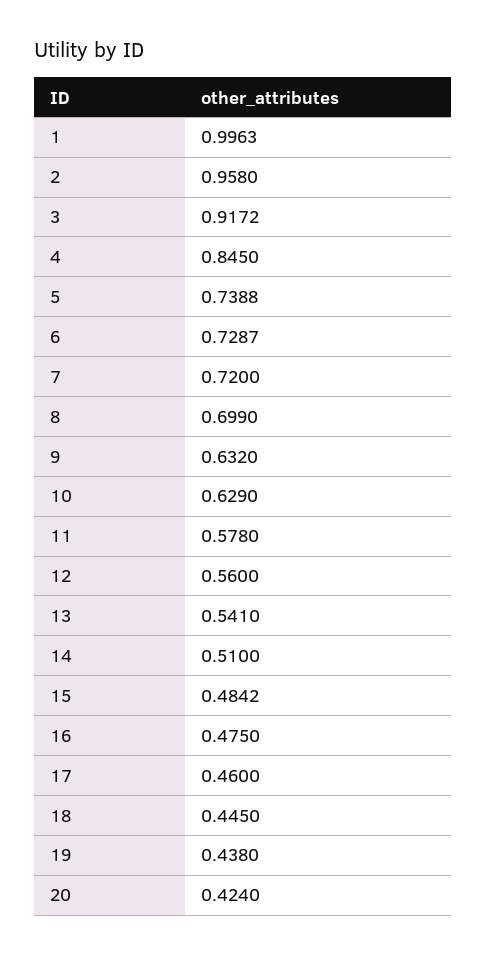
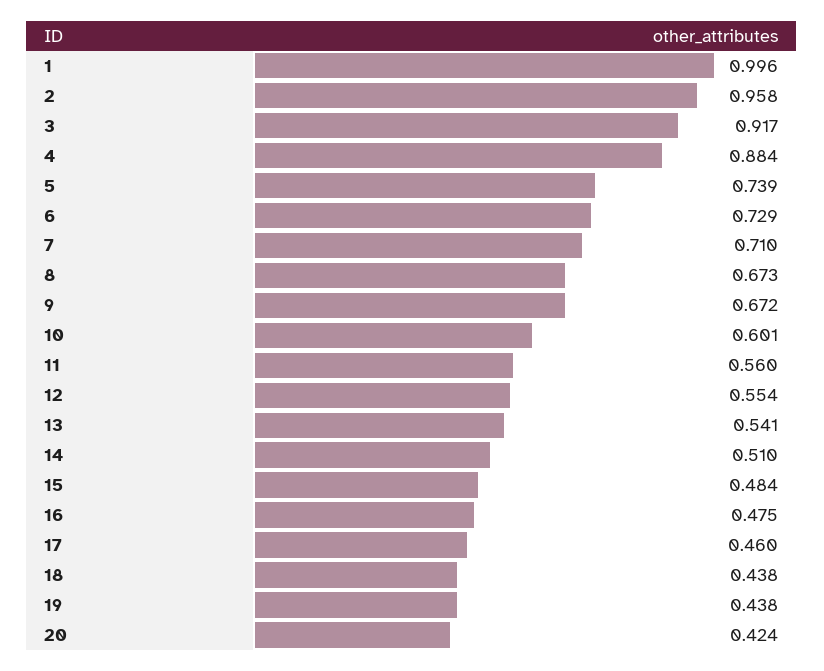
4: 0.845 -> 0.884
7: 0.72 -> 0.71
8: 0.699 -> 0.673
9: 0.632 -> 0.672
10: 0.629 -> 0.601
11: 0.578 -> 0.56
12: 0.56 -> 0.554
18: 0.445 -> 0.438

